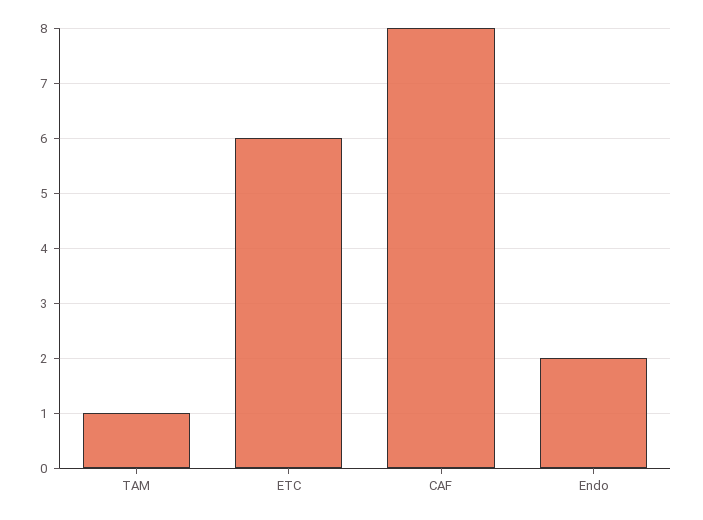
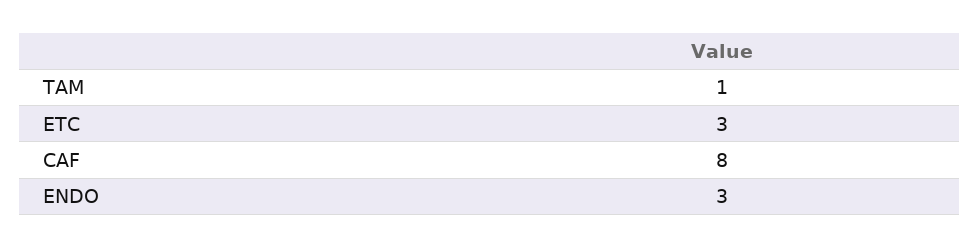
ETC: 6 -> 3
Endo: 2 -> 3

